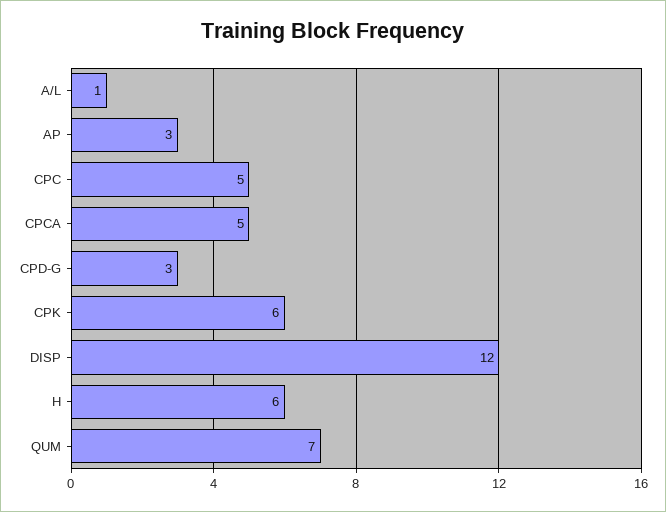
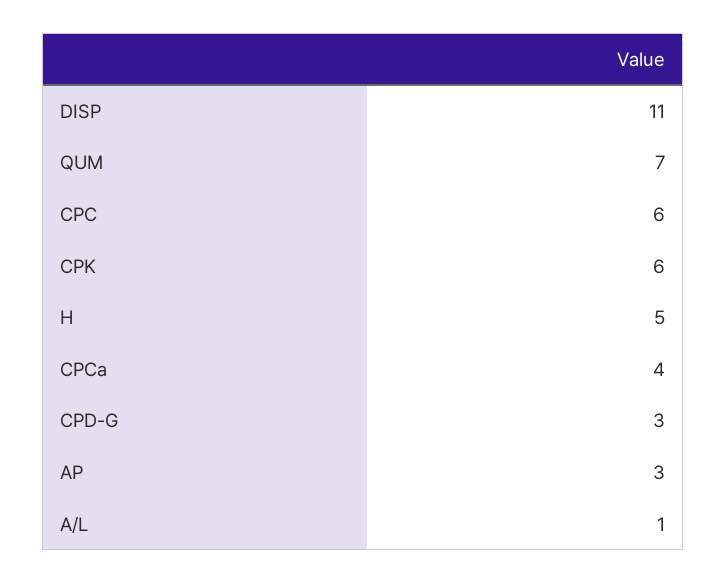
CPC: 5 -> 6
CPCA: 5 -> 4
DISP: 12 -> 11
H: 6 -> 5

